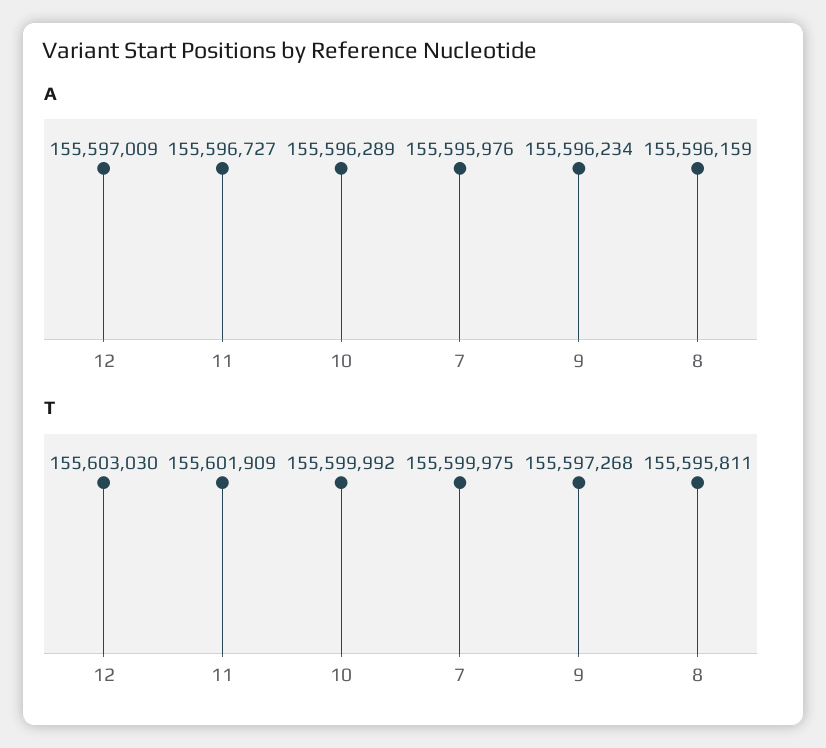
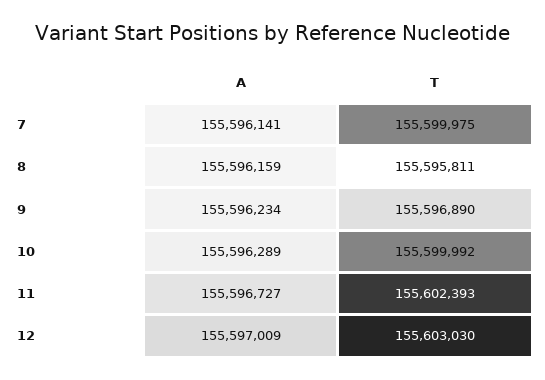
A, 7: 155595976 -> 155596141
T, 11: 155601909 -> 155602393
T, 9: 155597268 -> 155596890

